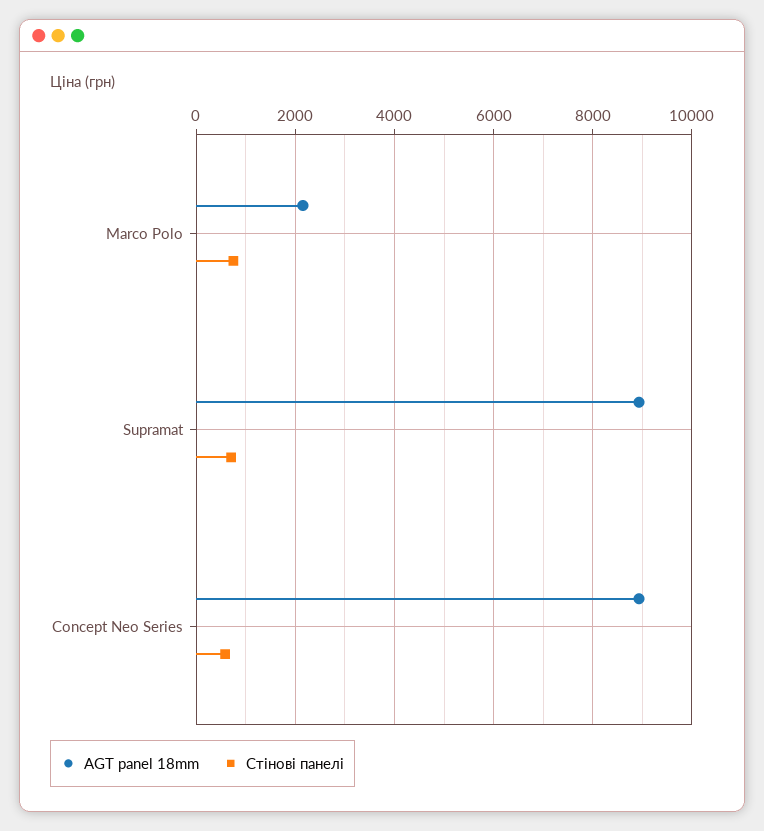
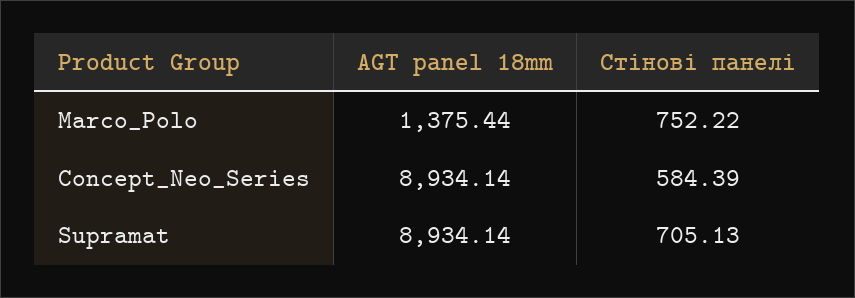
AGT panel 18mm, Marco Polo: 2200 -> 1375.44

